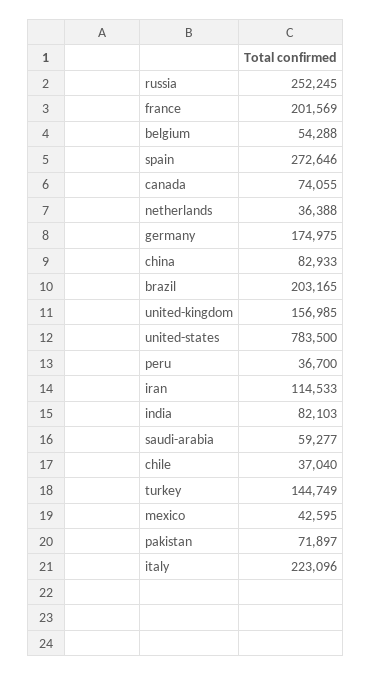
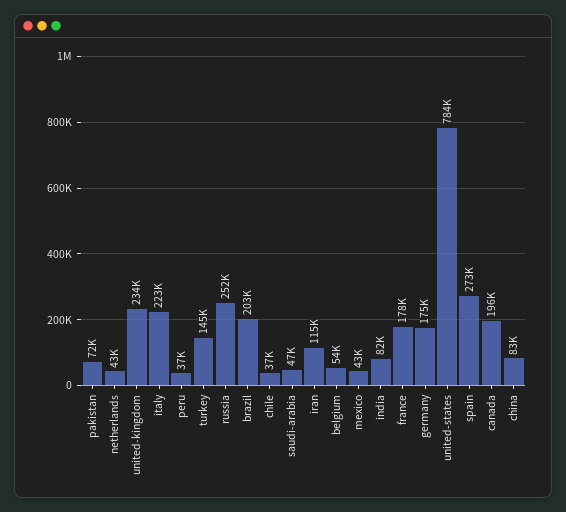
france: 201569 -> 178000
canada: 74055 -> 196000
netherlands: 36388 -> 43000
united-kingdom: 156985 -> 234000
saudi-arabia: 59277 -> 47000

